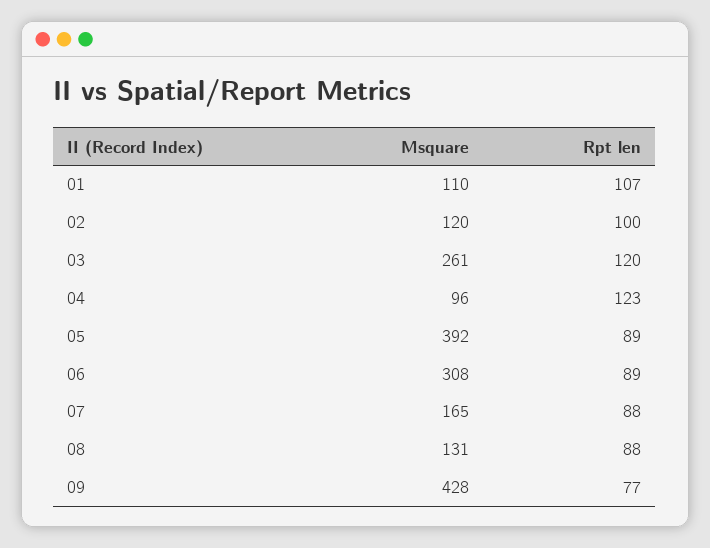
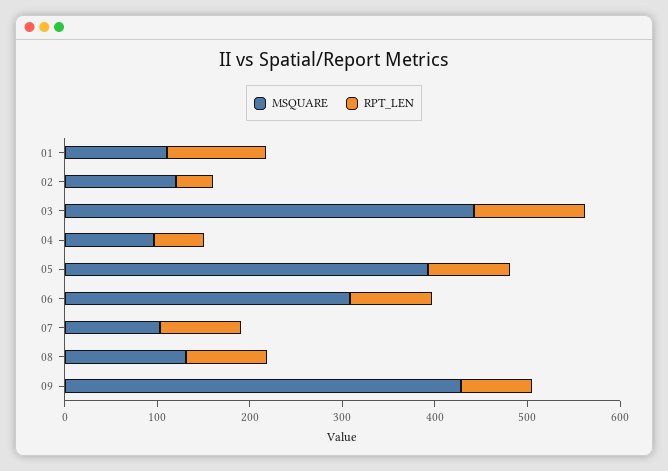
Rpt len, 02: 100 -> 40
Msquare, 03: 261 -> 440
Rpt len, 04: 123 -> 60
Msquare, 07: 165 -> 100

